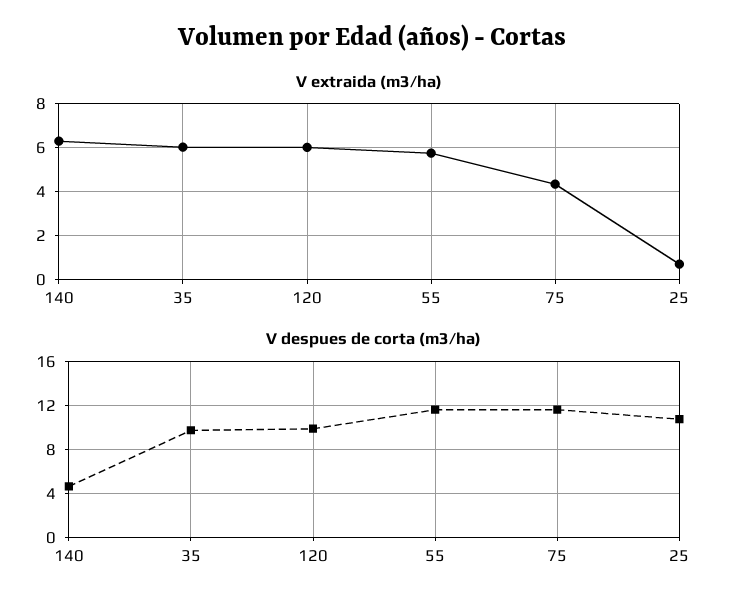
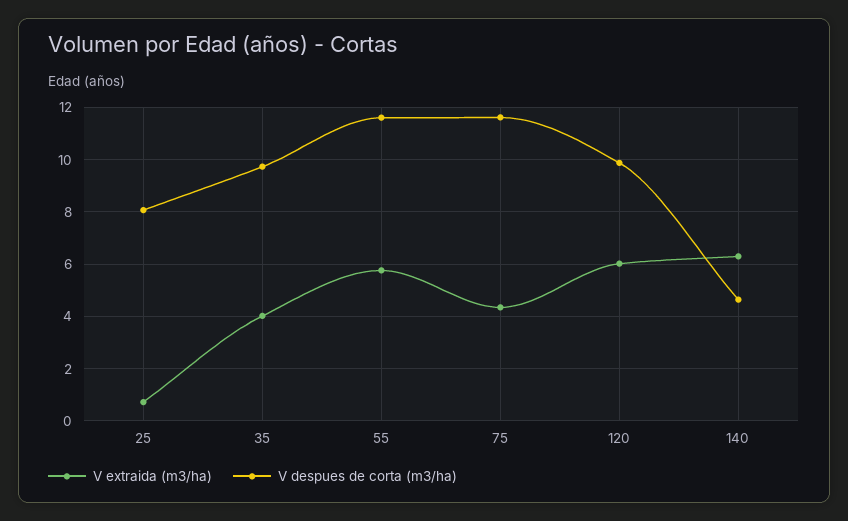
V extraida (m3/ha), 35: 6 -> 4
V despues de corta (m3/ha), 25: 11 -> 8

